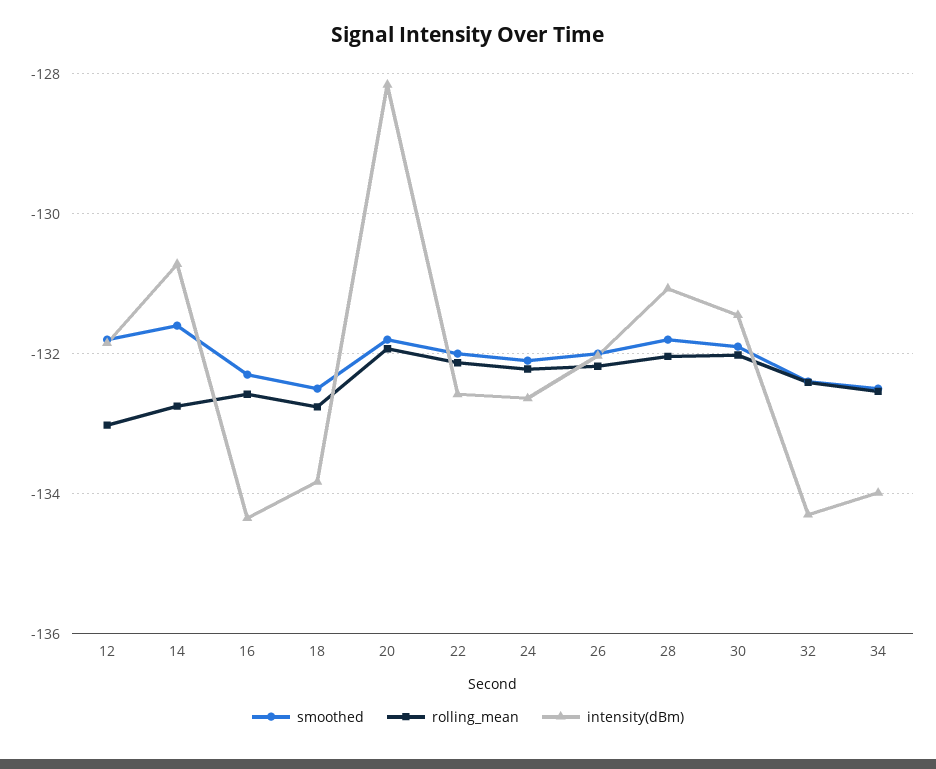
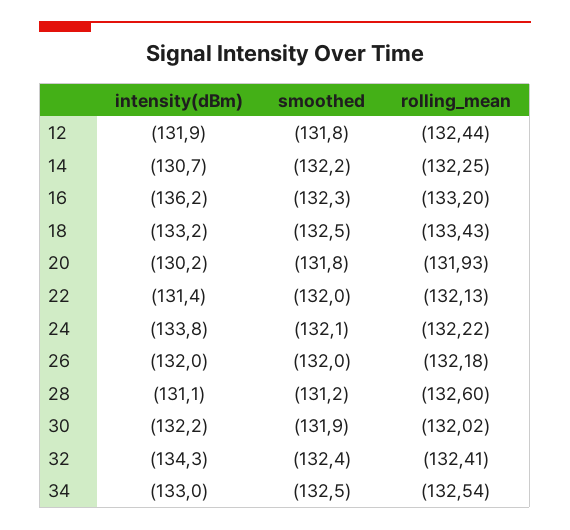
rolling_mean, 12: -133 -> -132.44
smoothed, 14: -131.6 -> -132.2
rolling_mean, 14: -132.8 -> -132.25
rolling_mean, 16: -132.6 -> -133.2
intensity(dBm), 16: -134.4 -> -136.2
rolling_mean, 18: -132.8 -> -133.43
intensity(dBm), 18: -133.8 -> -133.2
intensity(dBm), 20: -128.2 -> -130.2
intensity(dBm), 22: -132.6 -> -131.4
intensity(dBm), 24: -132.6 -> -133.8
smoothed, 28: -131.8 -> -131.2
rolling_mean, 28: -132 -> -132.6
intensity(dBm), 30: -131.4 -> -132.2
intensity(dBm), 34: -134 -> -133

